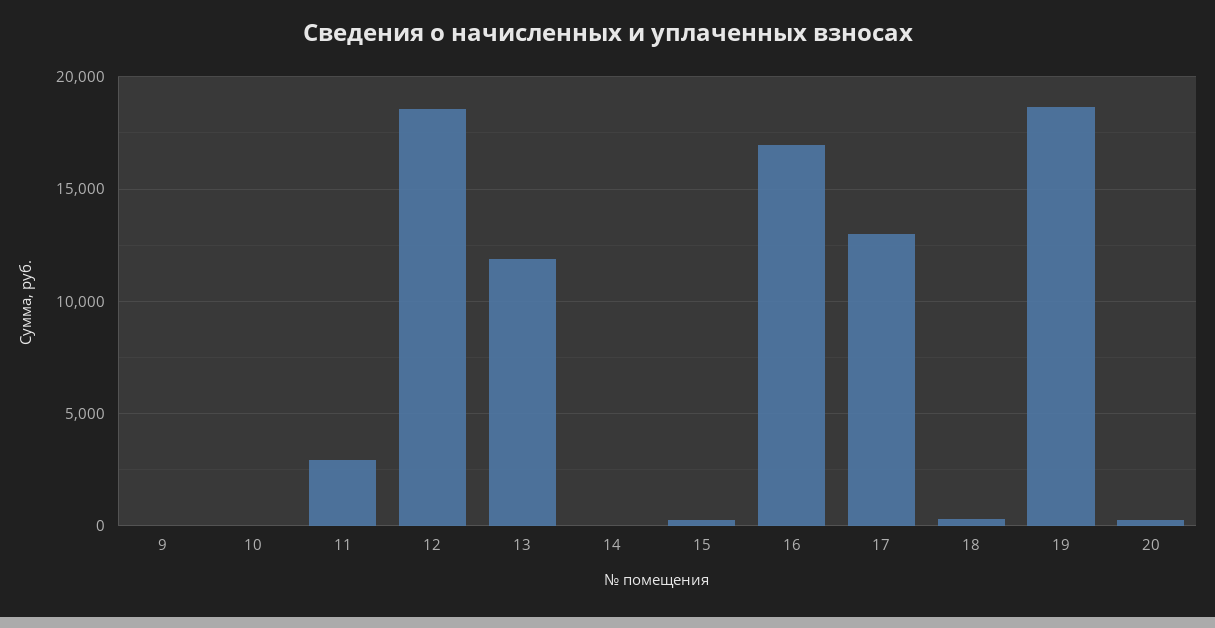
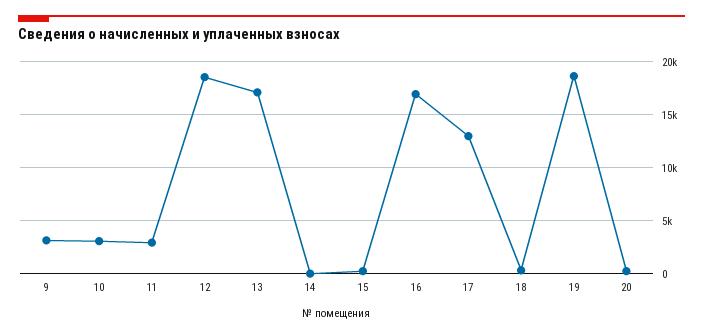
9: 0 -> 3000
10: 0 -> 3000
13: 12000 -> 17000

